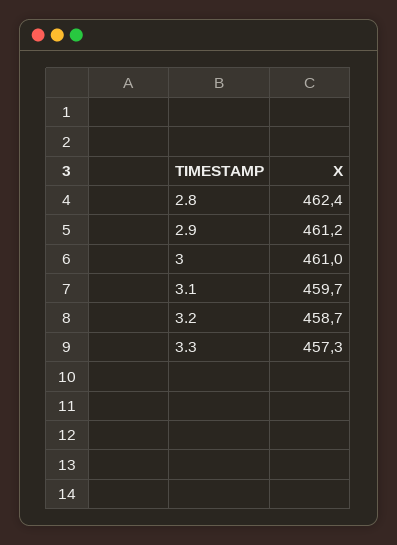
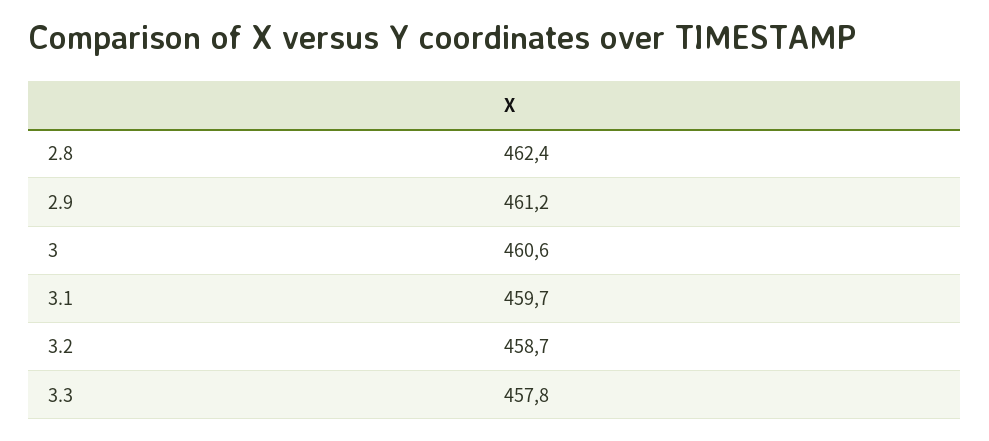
3: 461 -> 460.6
3.3: 457.3 -> 457.8

